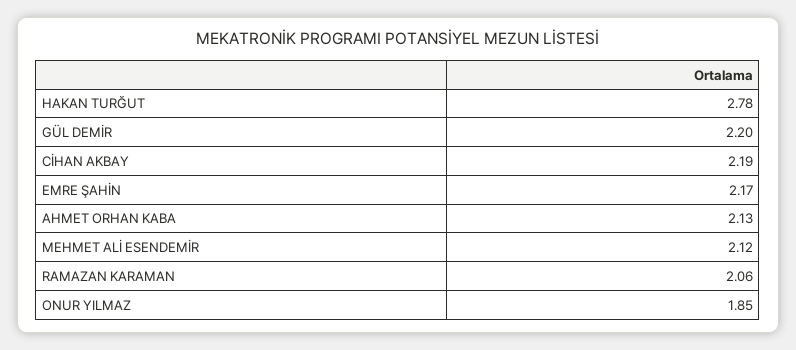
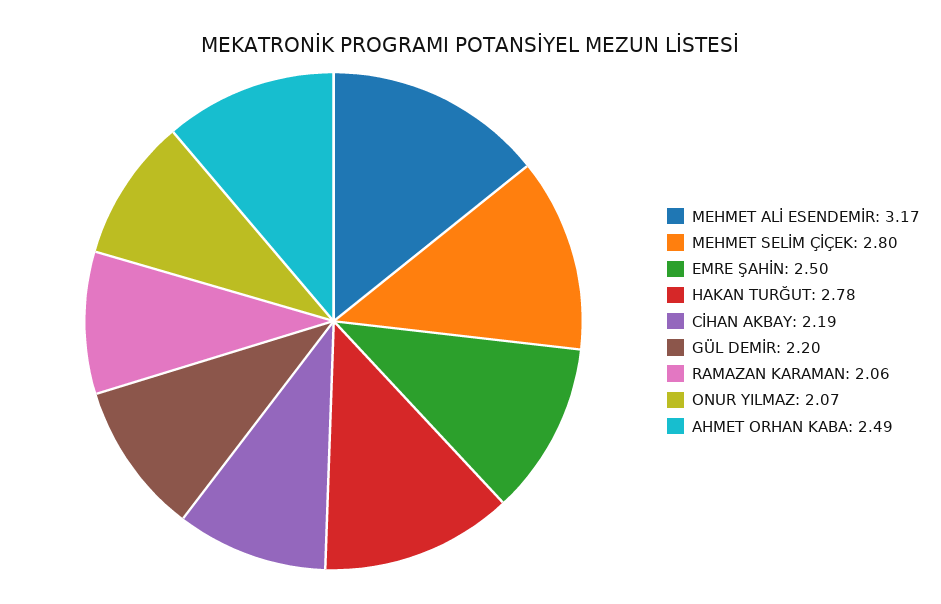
EMRE ŞAHİN: 2.17 -> 2.5
AHMET ORHAN KABA: 2.13 -> 2.49
MEHMET ALİ ESENDEMİR: 2.12 -> 3.17
ONUR YILMAZ: 1.85 -> 2.07
MEHMET SELİM ÇİÇEK: none -> 2.8

